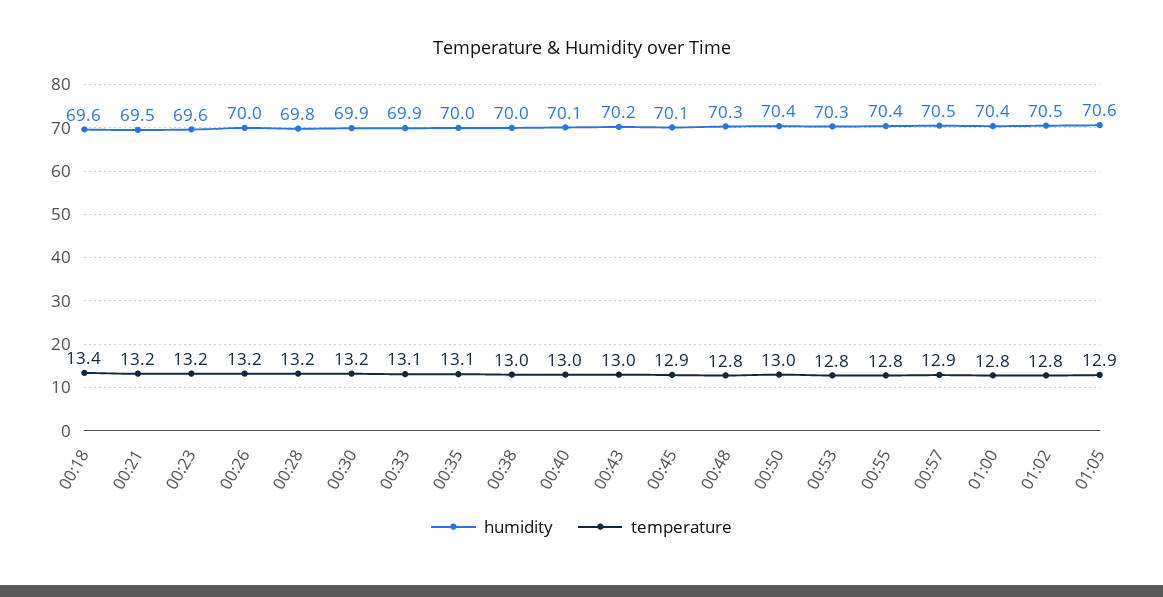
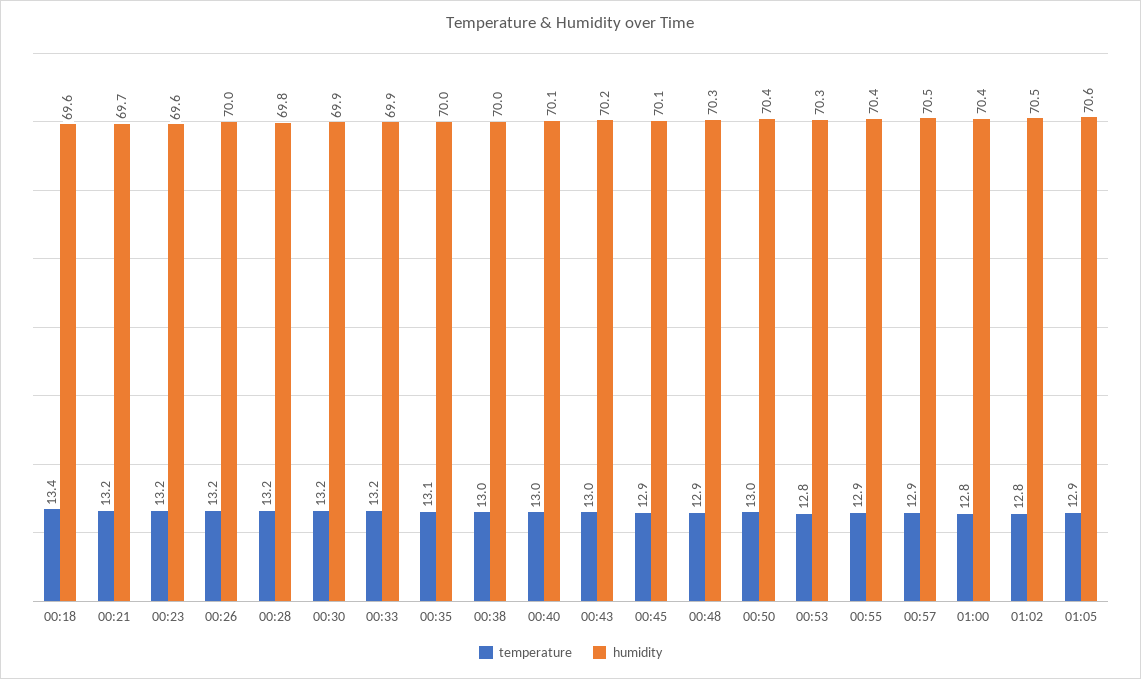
humidity, 00:21: 69.5 -> 69.7
temperature, 00:33: 13.1 -> 13.2
temperature, 00:48: 12.8 -> 12.9
temperature, 00:55: 12.8 -> 12.9

